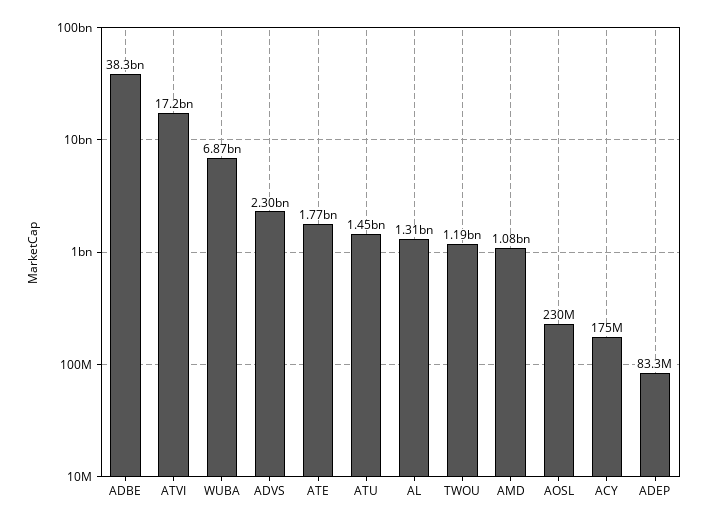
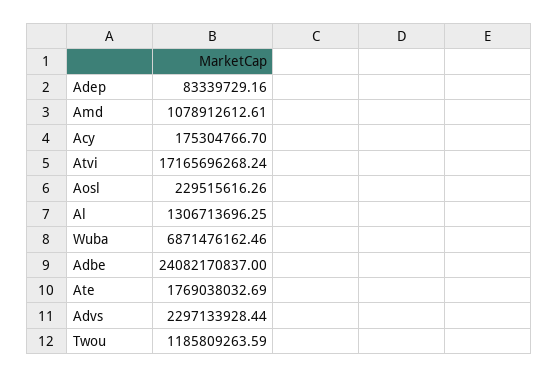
ADBE: 38300000000 -> 24082170837
ATU: 1450000000 -> none

